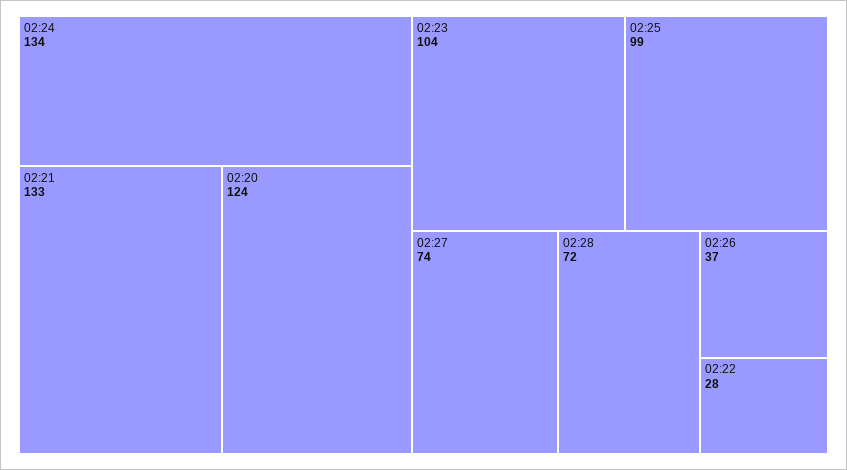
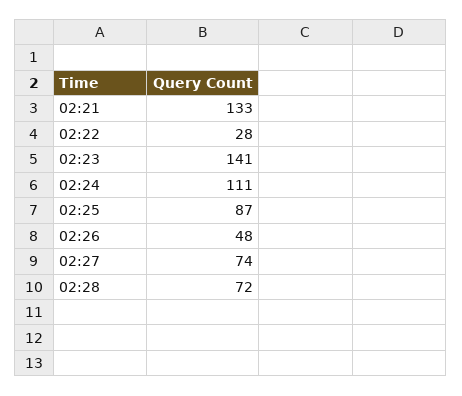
02:24: 134 -> 111
02:20: 124 -> none
02:23: 104 -> 141
02:25: 99 -> 87
02:26: 37 -> 48

